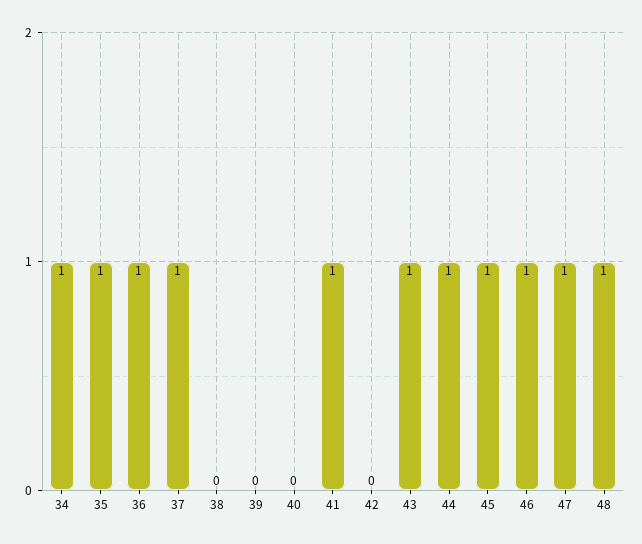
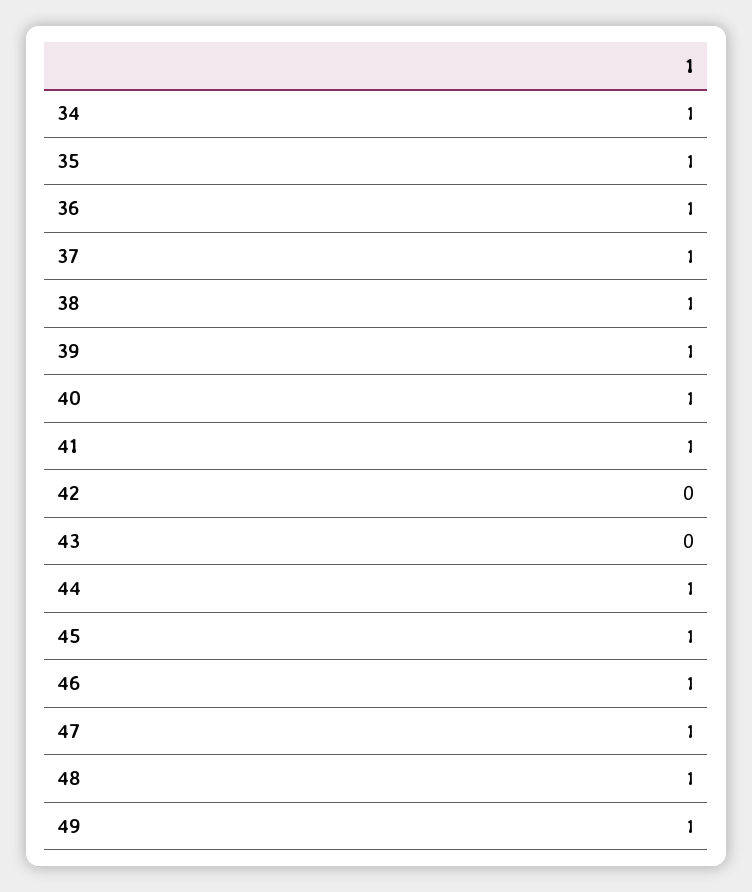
38: 0 -> 1
39: 0 -> 1
40: 0 -> 1
43: 1 -> 0
49: none -> 1

